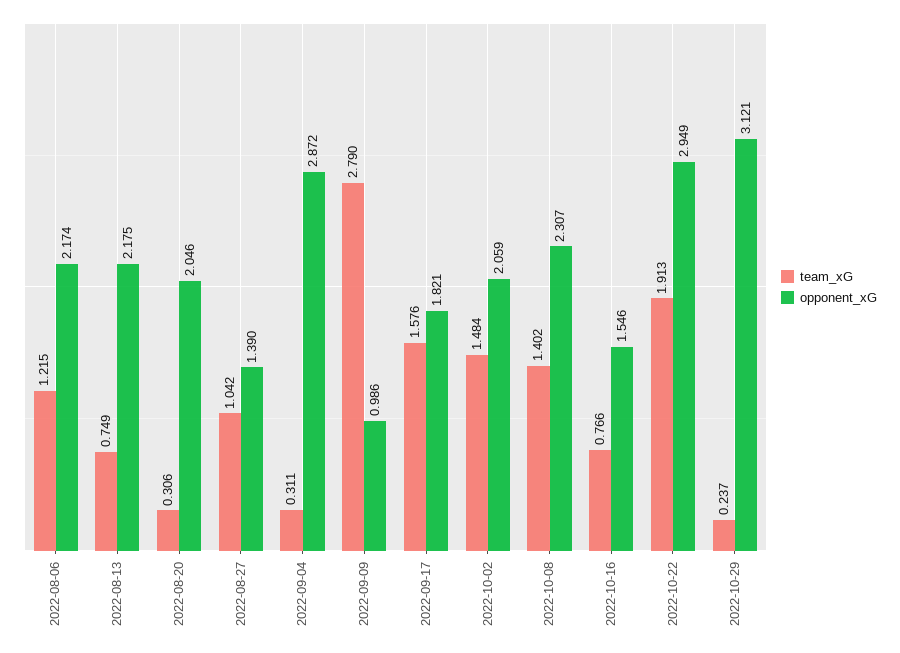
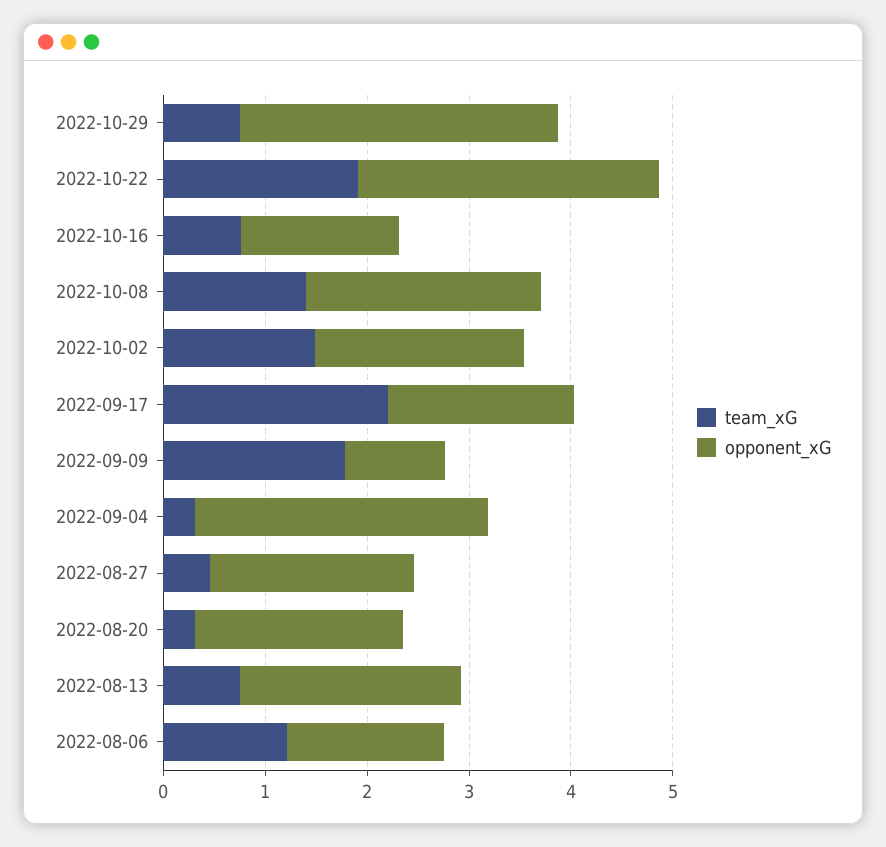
opponent_xG, 2022-08-06: 2.174 -> 1.6
team_xG, 2022-08-27: 1.042 -> 0.4
opponent_xG, 2022-08-27: 1.39 -> 2
team_xG, 2022-09-09: 2.79 -> 1.8
team_xG, 2022-09-17: 1.576 -> 2.2
team_xG, 2022-10-29: 0.237 -> 0.8

